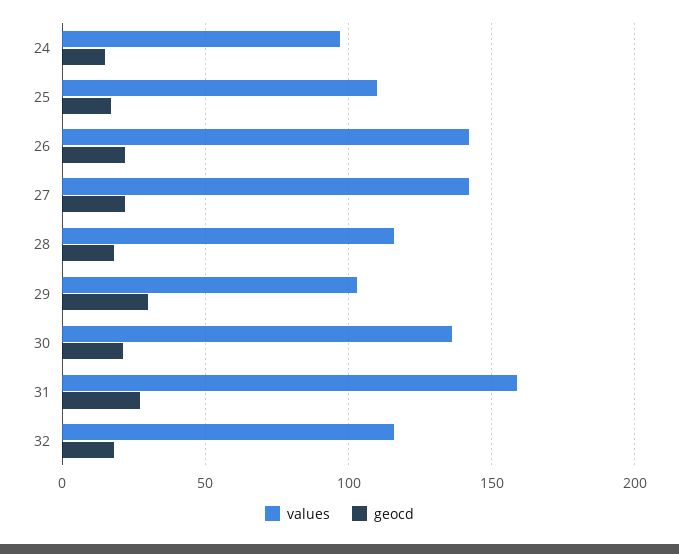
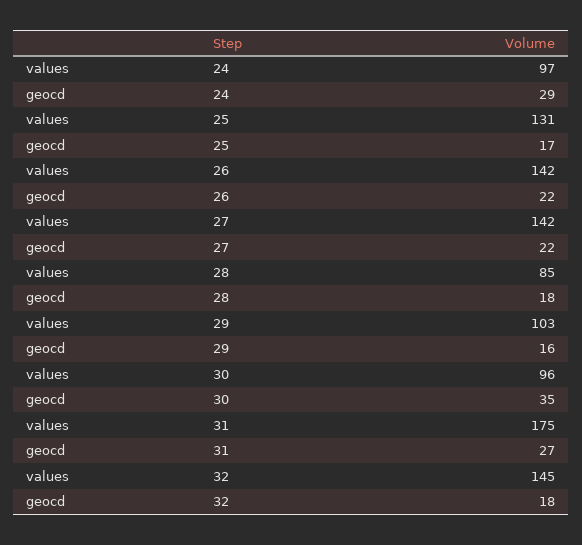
geocd, 24: 15 -> 29
values, 25: 110 -> 131
values, 28: 115 -> 85
geocd, 29: 30 -> 16
values, 30: 135 -> 96
geocd, 30: 20 -> 35
values, 31: 160 -> 175
values, 32: 115 -> 145

